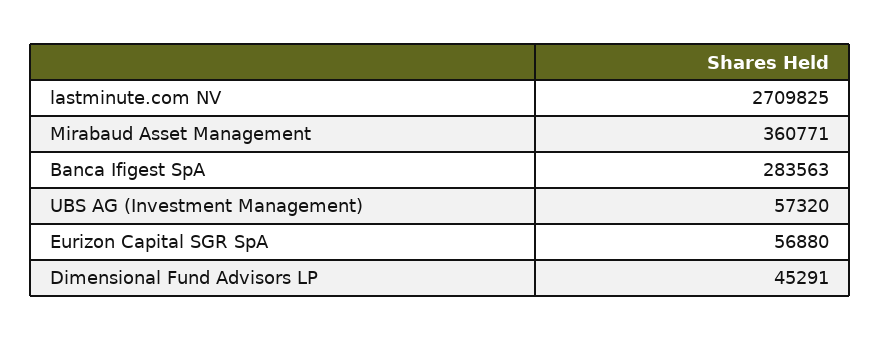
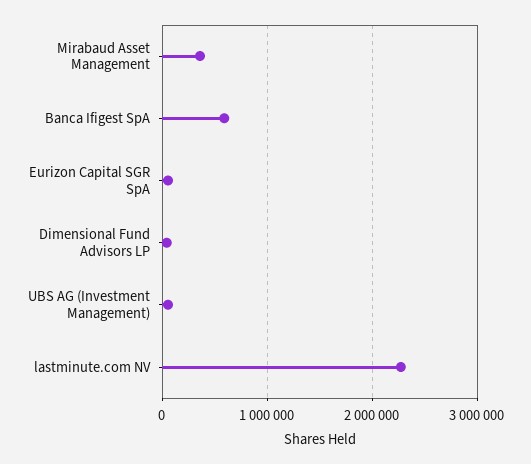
lastminute.com NV: 2709825 -> 2300000
Banca Ifigest SpA: 283563 -> 600000

